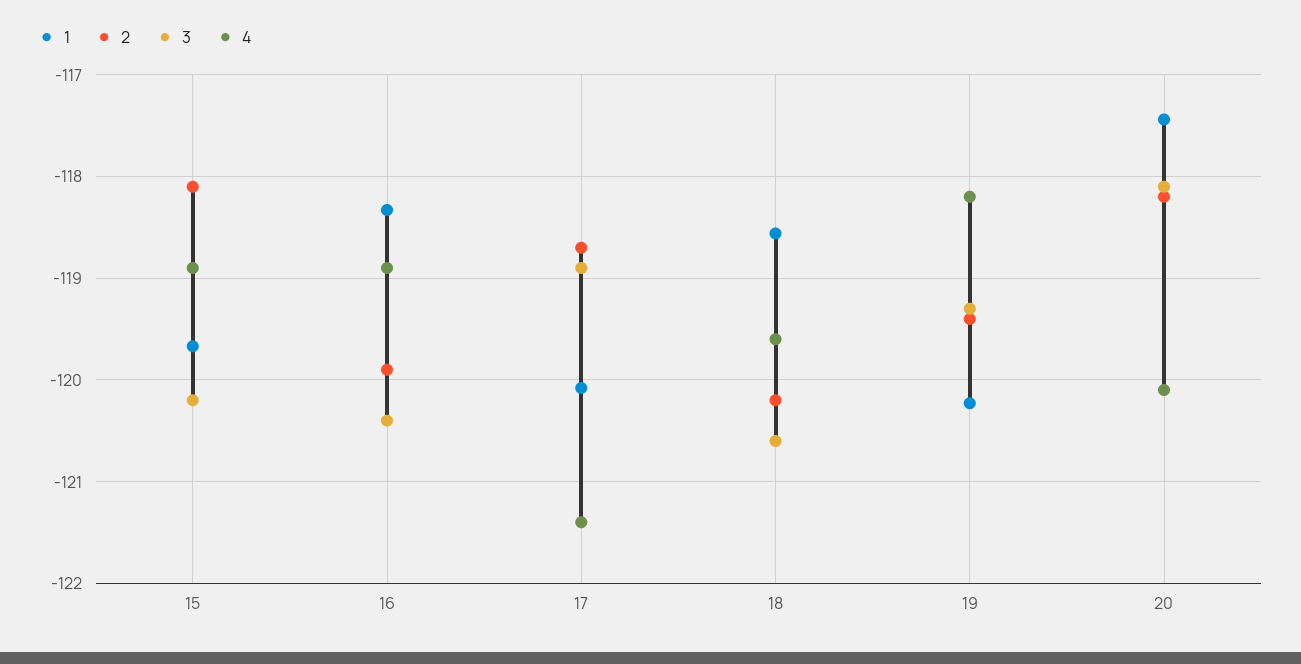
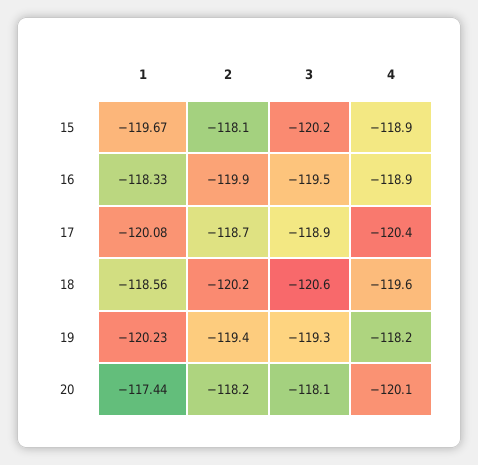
3, 16: -120.4 -> -119.5
4, 17: -121.4 -> -120.4

